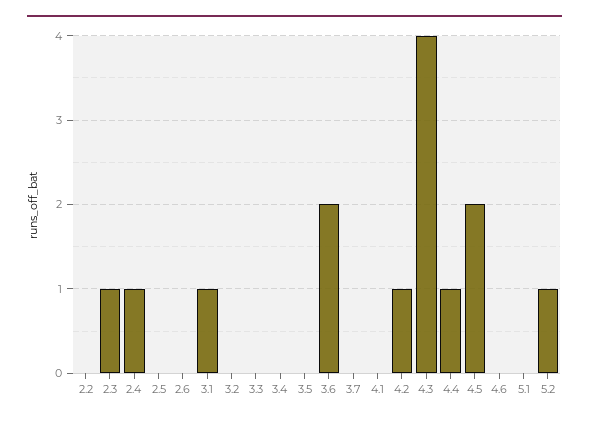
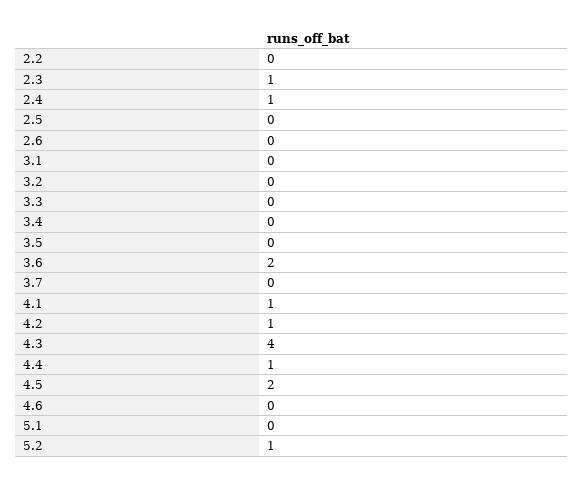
3.1: 1 -> 0
4.1: 0 -> 1

